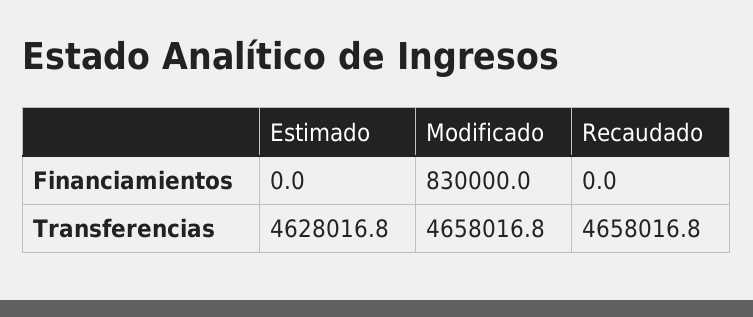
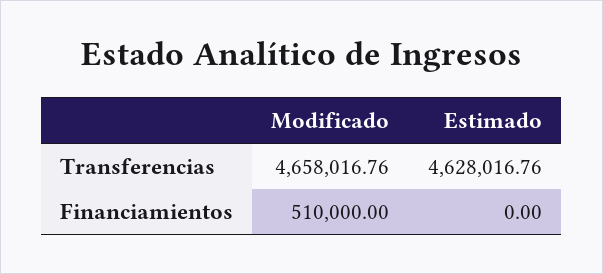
Modificado, Financiamientos: 830000 -> 510000
Recaudado, Financiamientos: 0 -> none
Recaudado, Transferencias: 4658016.8 -> none

